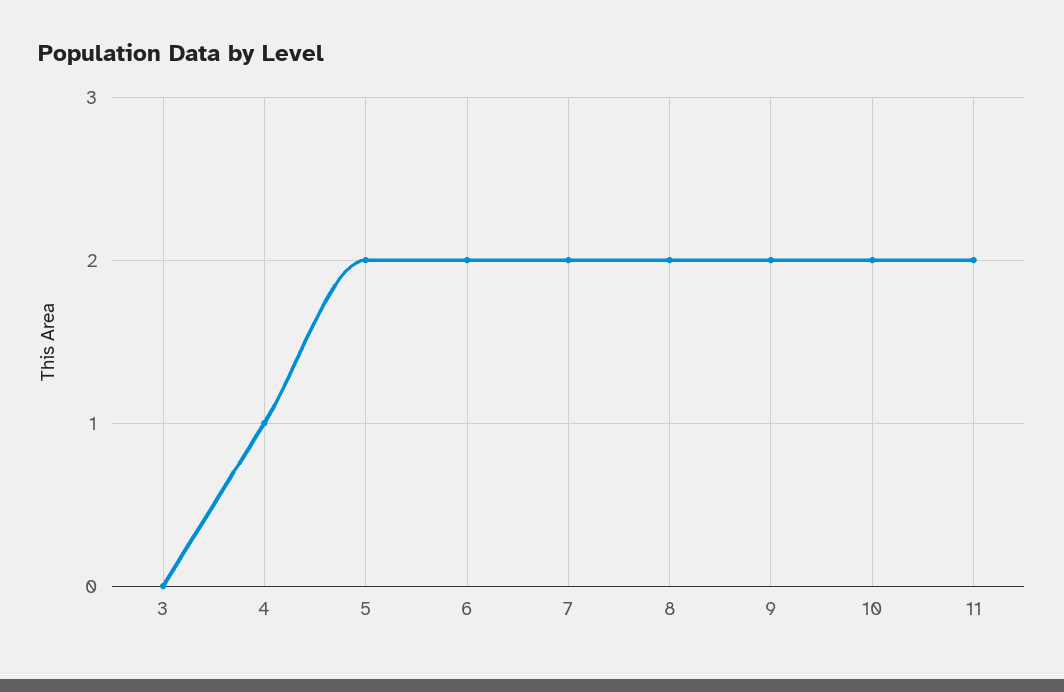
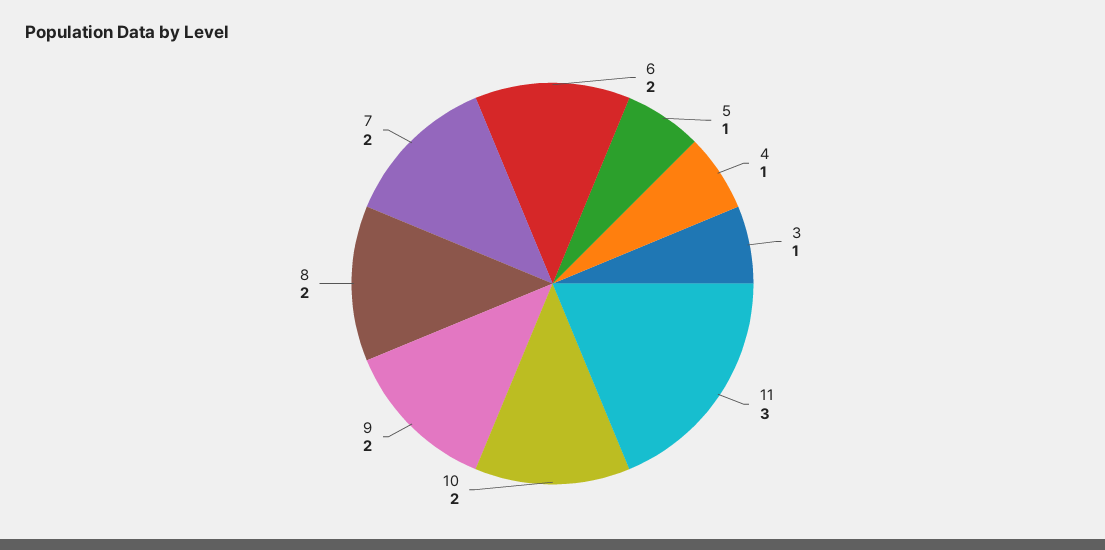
3: 0 -> 1
5: 2 -> 1
11: 2 -> 3

